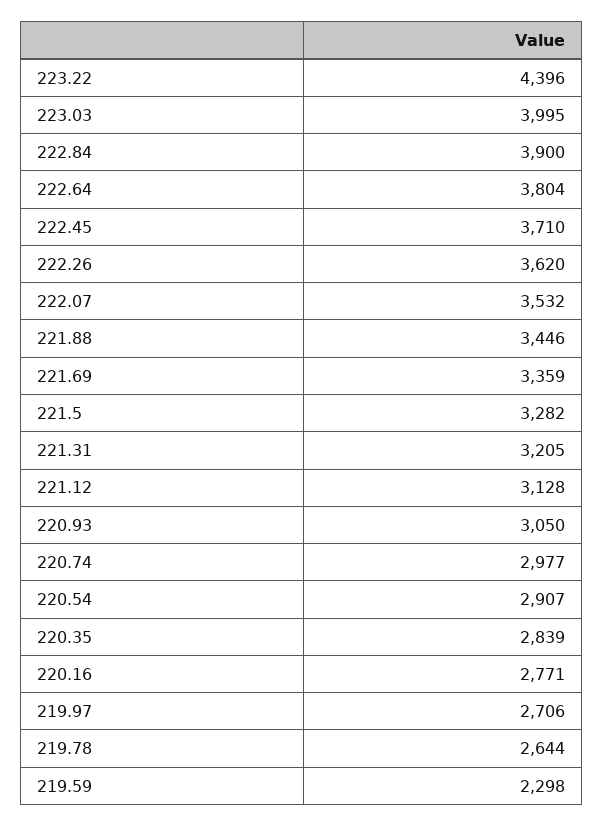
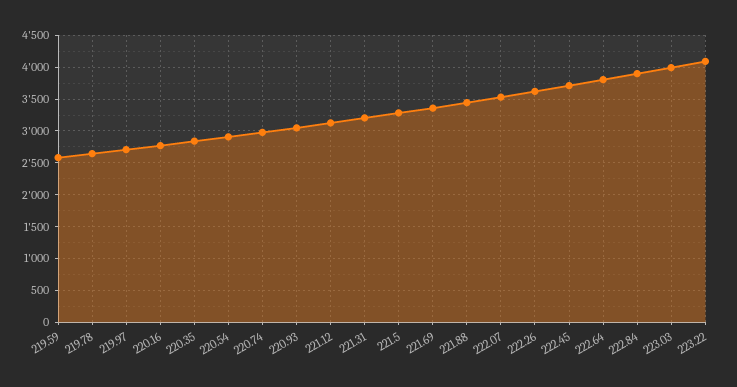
223.22: 4396 -> 4100
219.59: 2298 -> 2600

